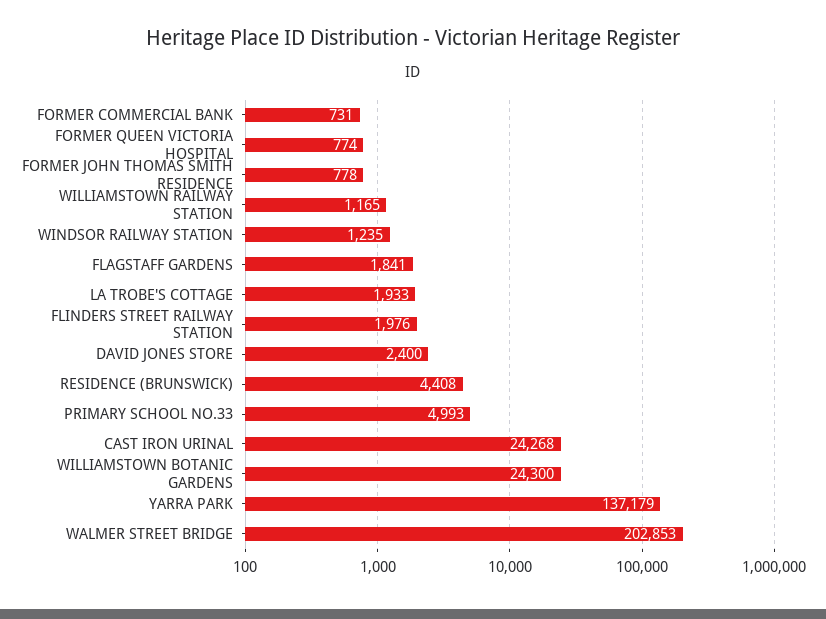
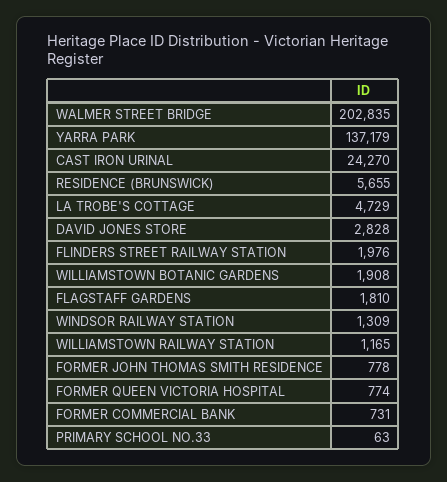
WINDSOR RAILWAY STATION: 1235 -> 1309
FLAGSTAFF GARDENS: 1841 -> 1810
LA TROBE'S COTTAGE: 1933 -> 4729
DAVID JONES STORE: 2400 -> 2828
RESIDENCE (BRUNSWICK): 4408 -> 5655
PRIMARY SCHOOL NO.33: 4993 -> 63
CAST IRON URINAL: 24268 -> 24270
WILLIAMSTOWN BOTANIC GARDENS: 24300 -> 1908
WALMER STREET BRIDGE: 202853 -> 202835

